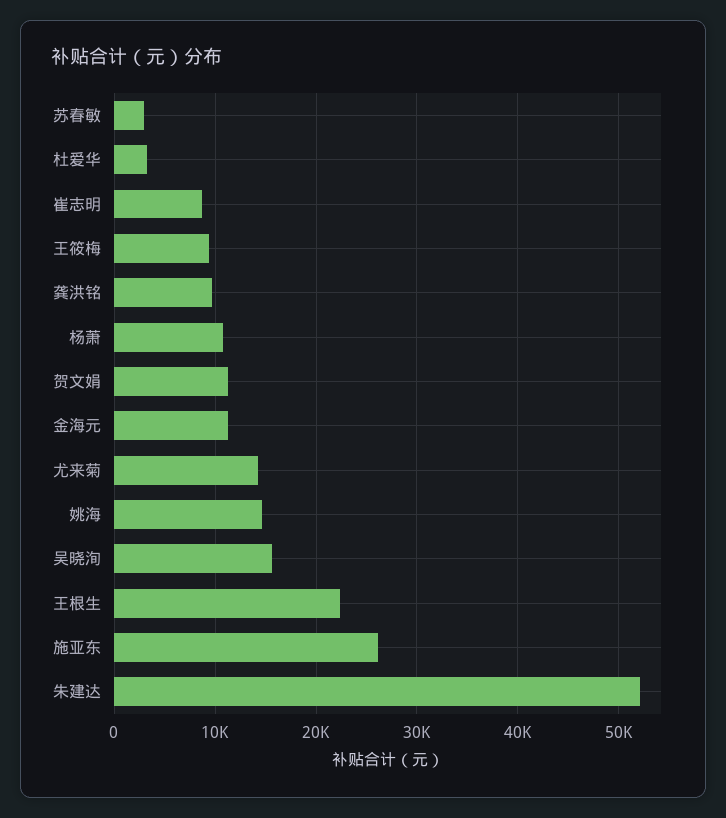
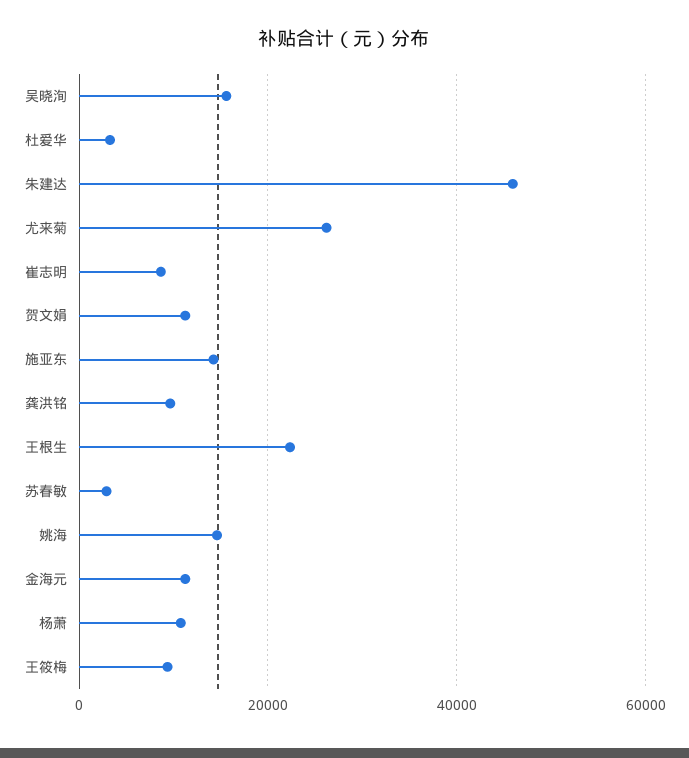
尤来菊: 14000 -> 26000
施亚东: 26000 -> 14000
朱建达: 52000 -> 46000

